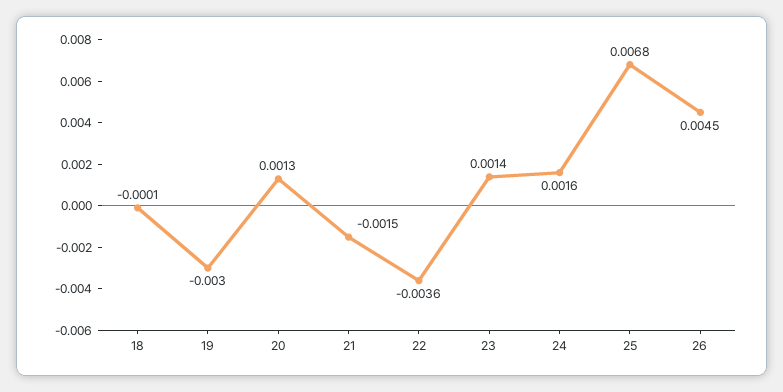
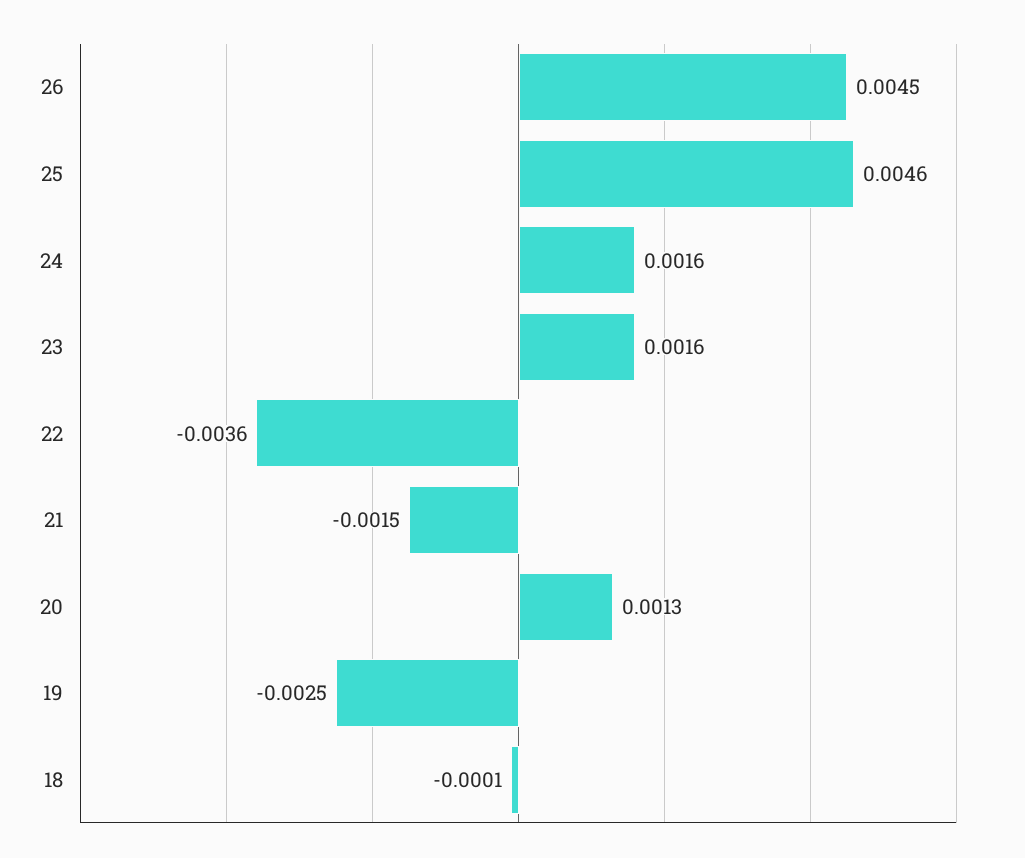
19: -0.003 -> -0.0025
23: 0.0014 -> 0.0016
25: 0.0068 -> 0.0046

